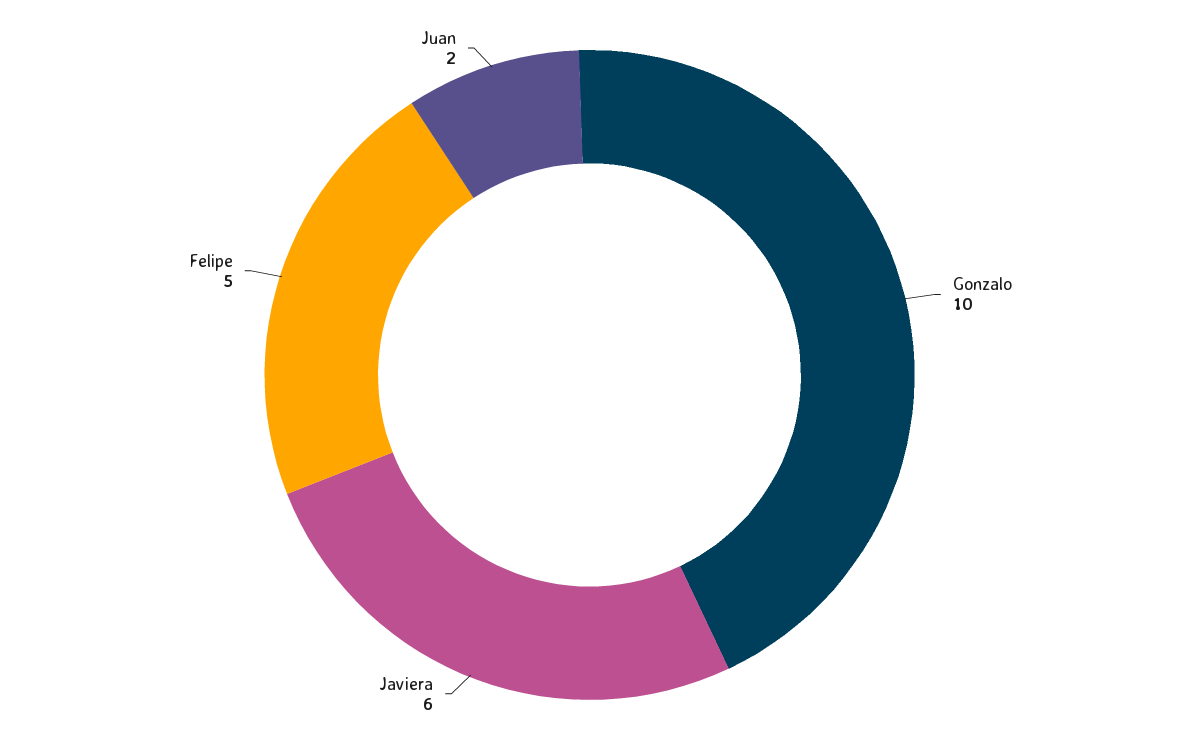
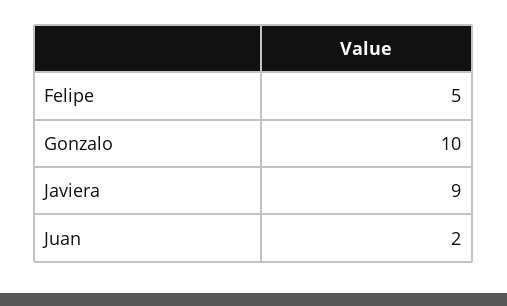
Javiera: 6 -> 9

